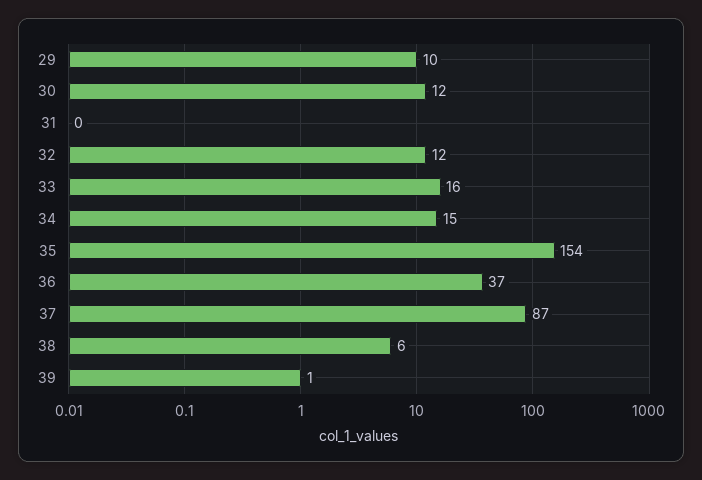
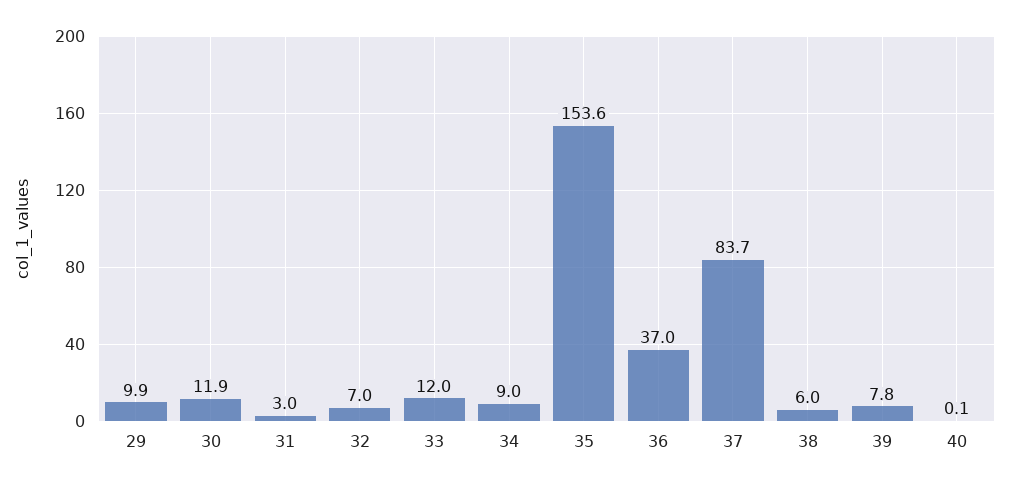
31: 0 -> 3
32: 12 -> 7
33: 16 -> 12
34: 15 -> 9
37: 87 -> 83.7
39: 1 -> 7.8
40: none -> 0.1

